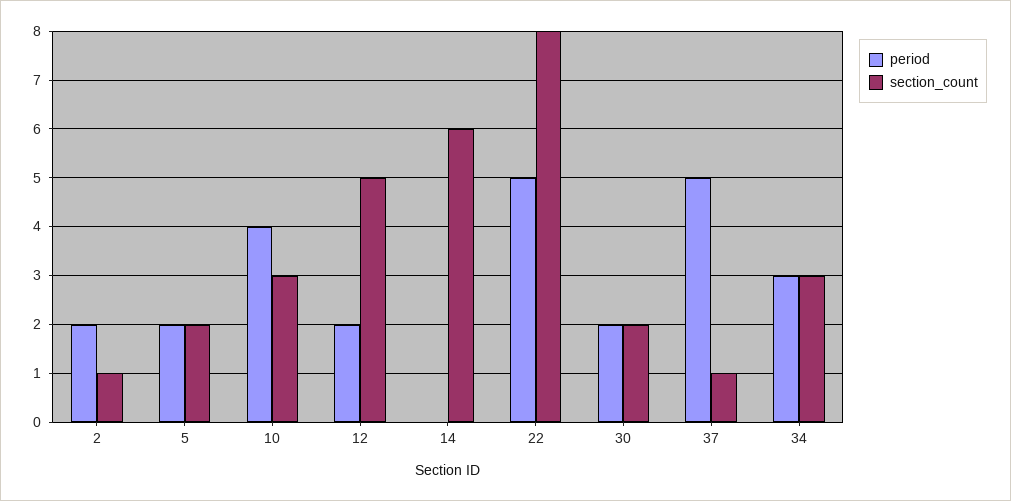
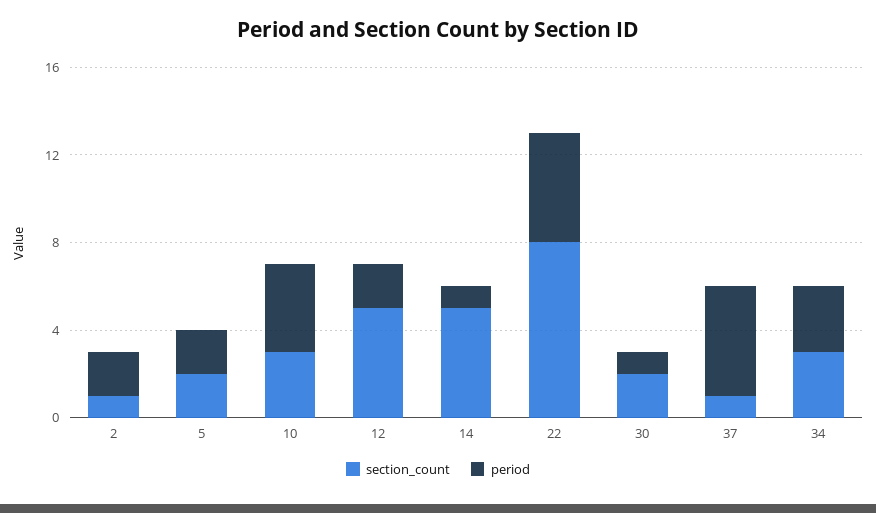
period, 14: 0 -> 1
section_count, 14: 6 -> 5
period, 30: 2 -> 1

